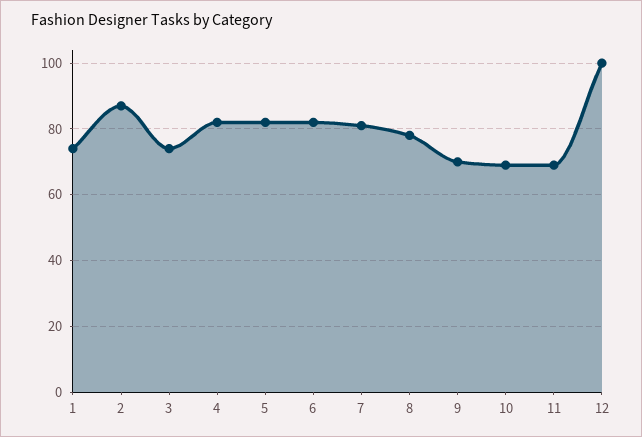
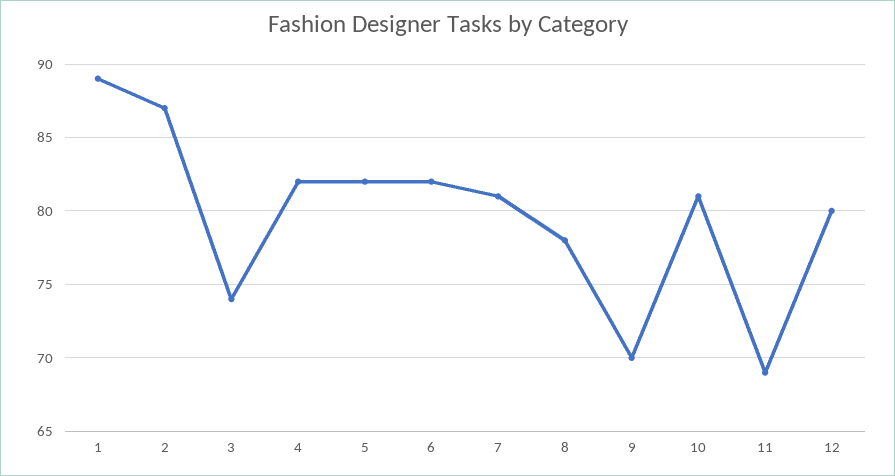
1: 75 -> 89
10: 70 -> 81
12: 100 -> 80

